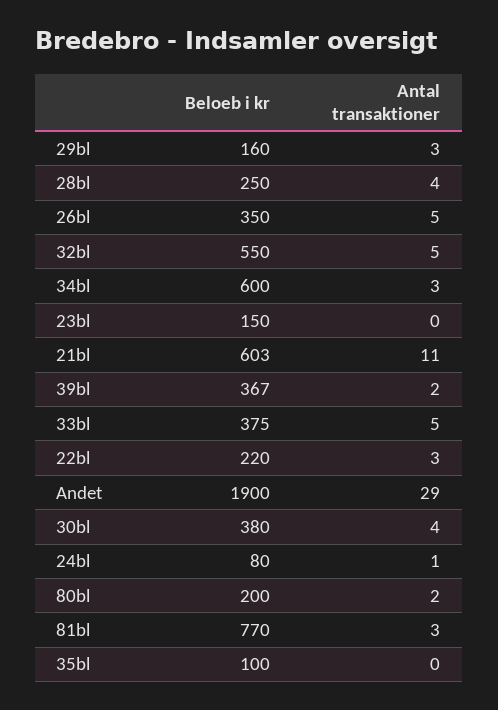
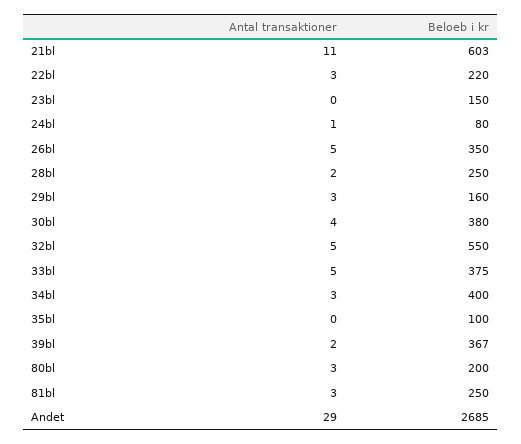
Antal transaktioner, 28bl: 4 -> 2
Beloeb i kr, 34bl: 600 -> 400
Beloeb i kr, Andet: 1900 -> 2685
Antal transaktioner, 80bl: 2 -> 3
Beloeb i kr, 81bl: 770 -> 250

